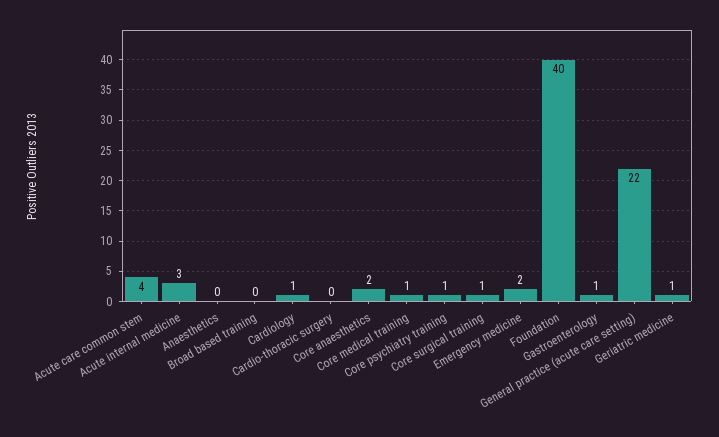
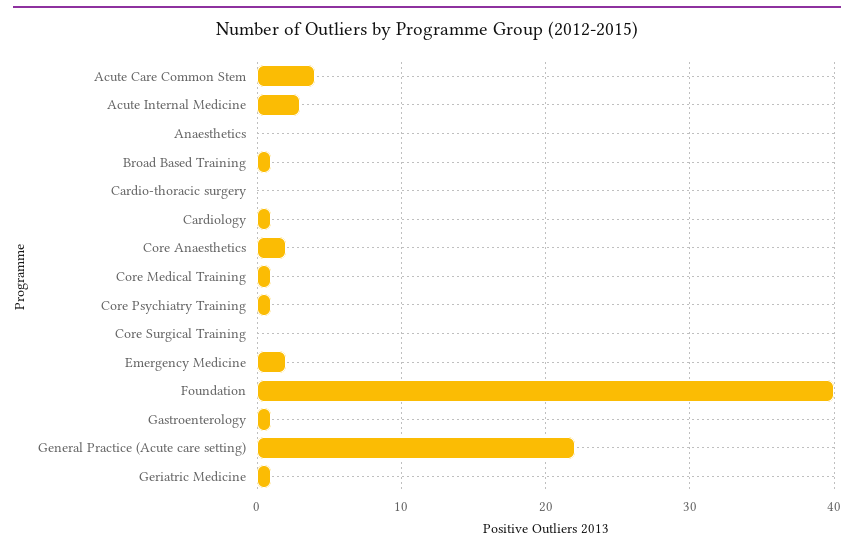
Broad based training: 0 -> 1
Core surgical training: 1 -> 0

